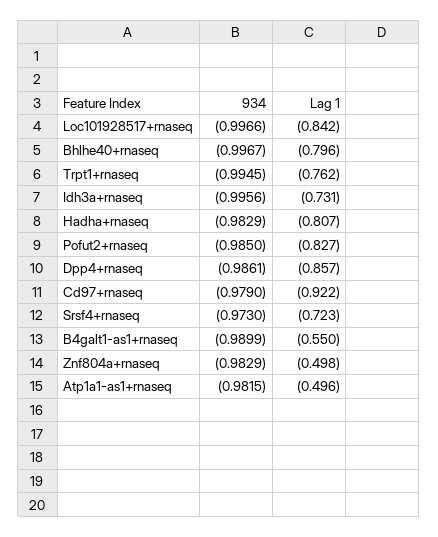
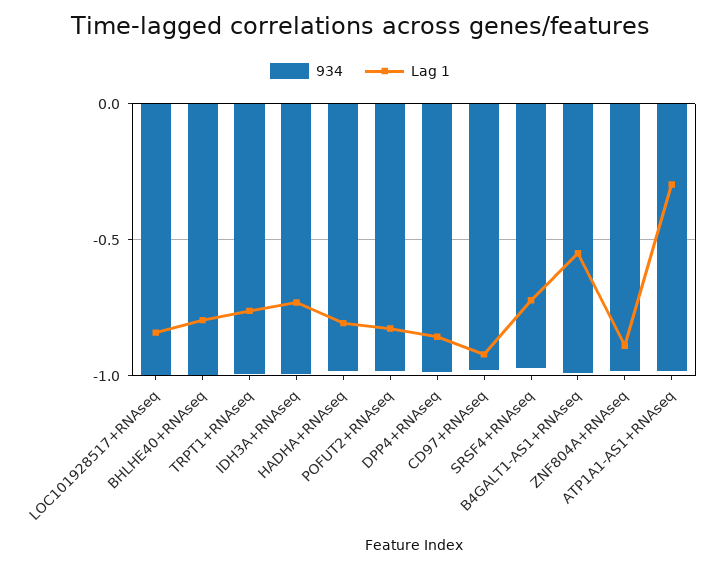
Lag 1, Znf804a+rnaseq: -0.498 -> -0.9
Lag 1, Atp1a1-as1+rnaseq: -0.496 -> -0.3

